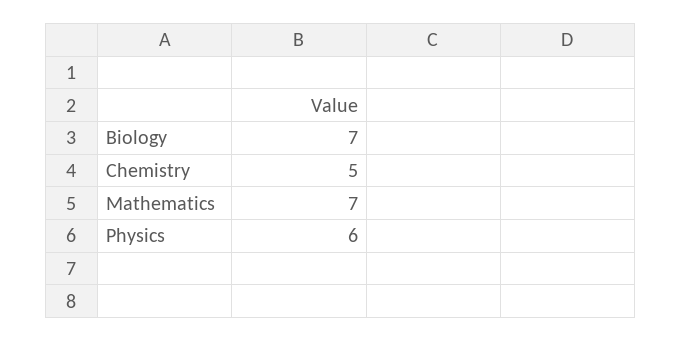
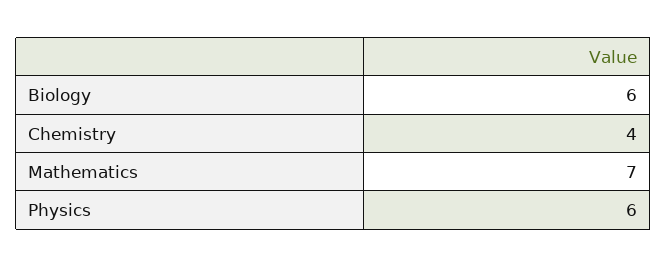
Biology: 7 -> 6
Chemistry: 5 -> 4

